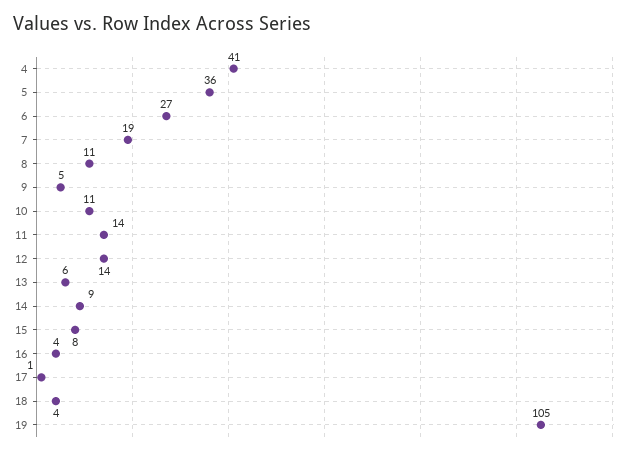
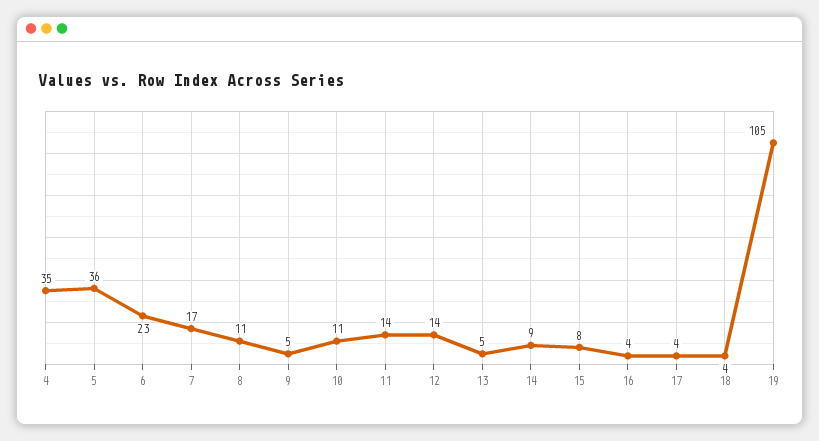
4: 41 -> 35
6: 27 -> 23
7: 19 -> 17
13: 6 -> 5
17: 1 -> 4

